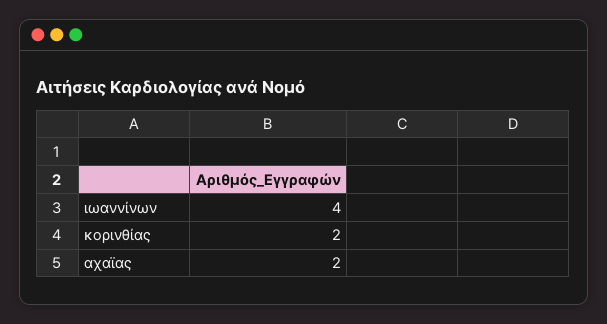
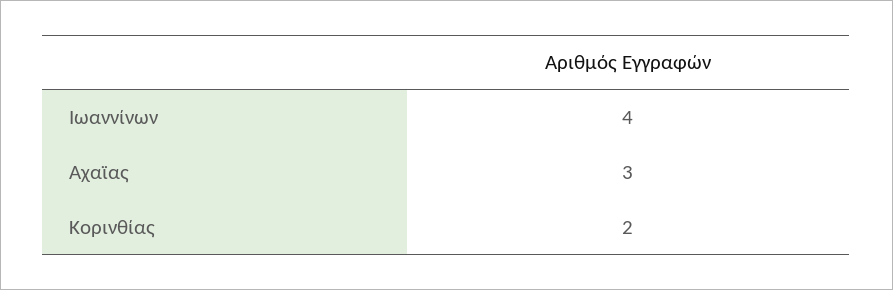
αχαϊας: 2 -> 3

